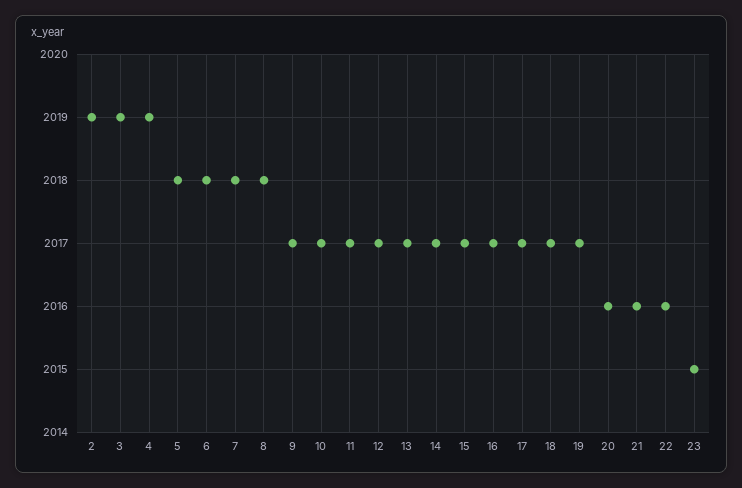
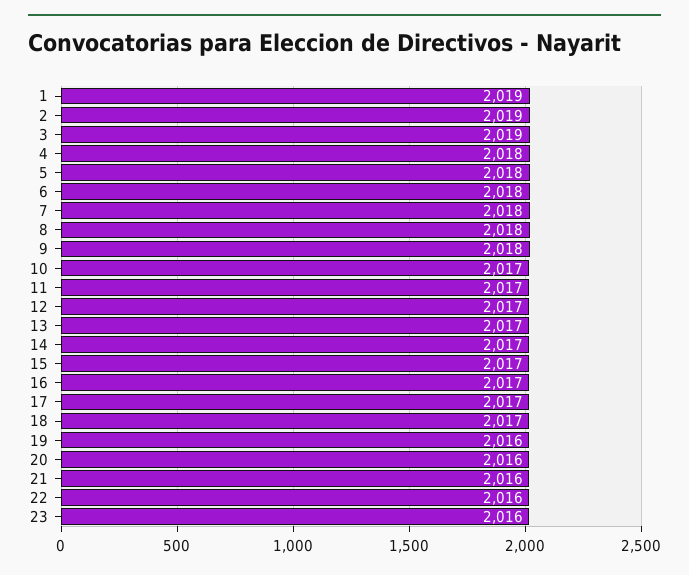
4: 2019 -> 2018
9: 2017 -> 2018
19: 2017 -> 2016
23: 2015 -> 2016
1: none -> 2019

